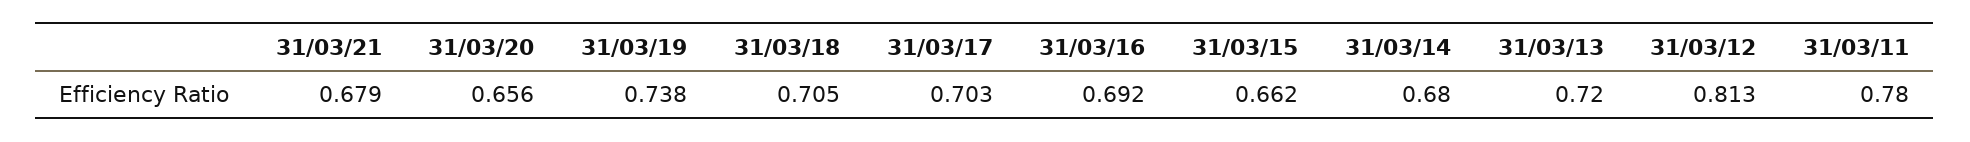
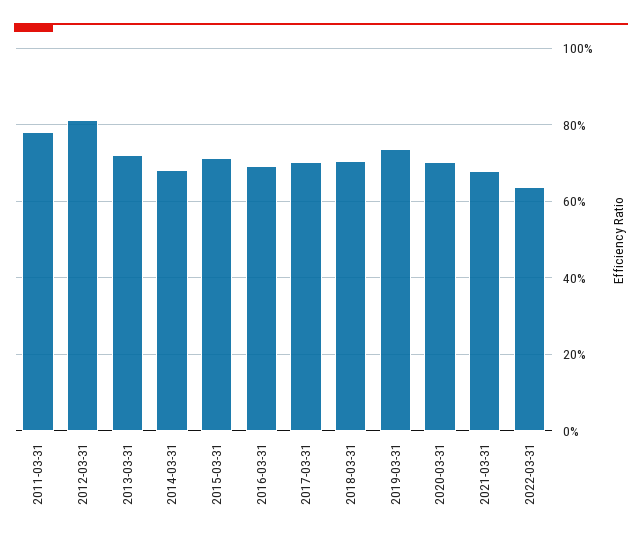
31/03/20: 0.656 -> 0.7
31/03/15: 0.662 -> 0.72
2022-03-31: none -> 0.64

